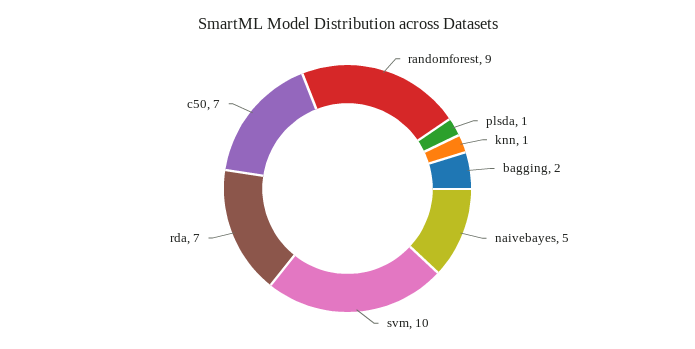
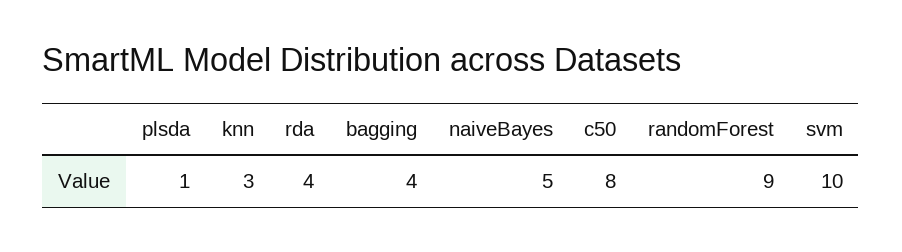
knn: 1 -> 3
bagging: 2 -> 4
rda: 7 -> 4
c50: 7 -> 8

